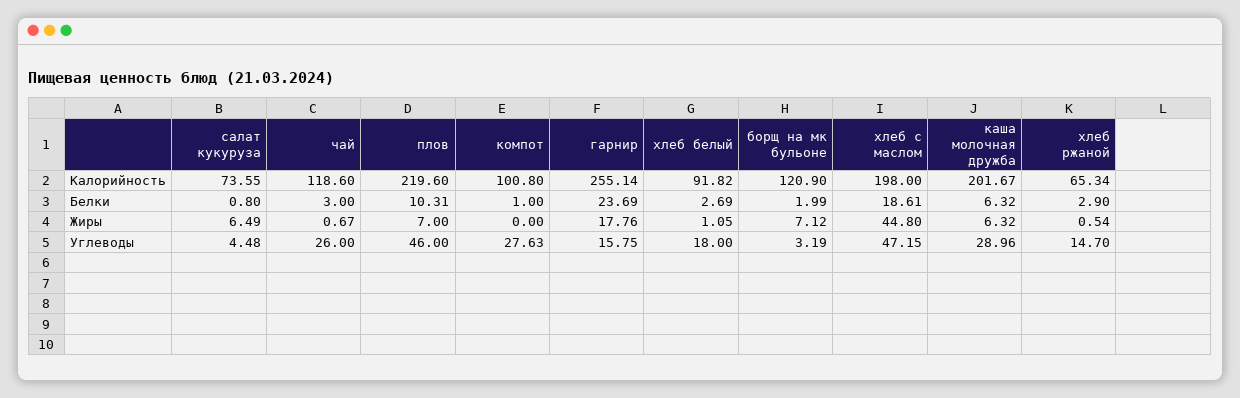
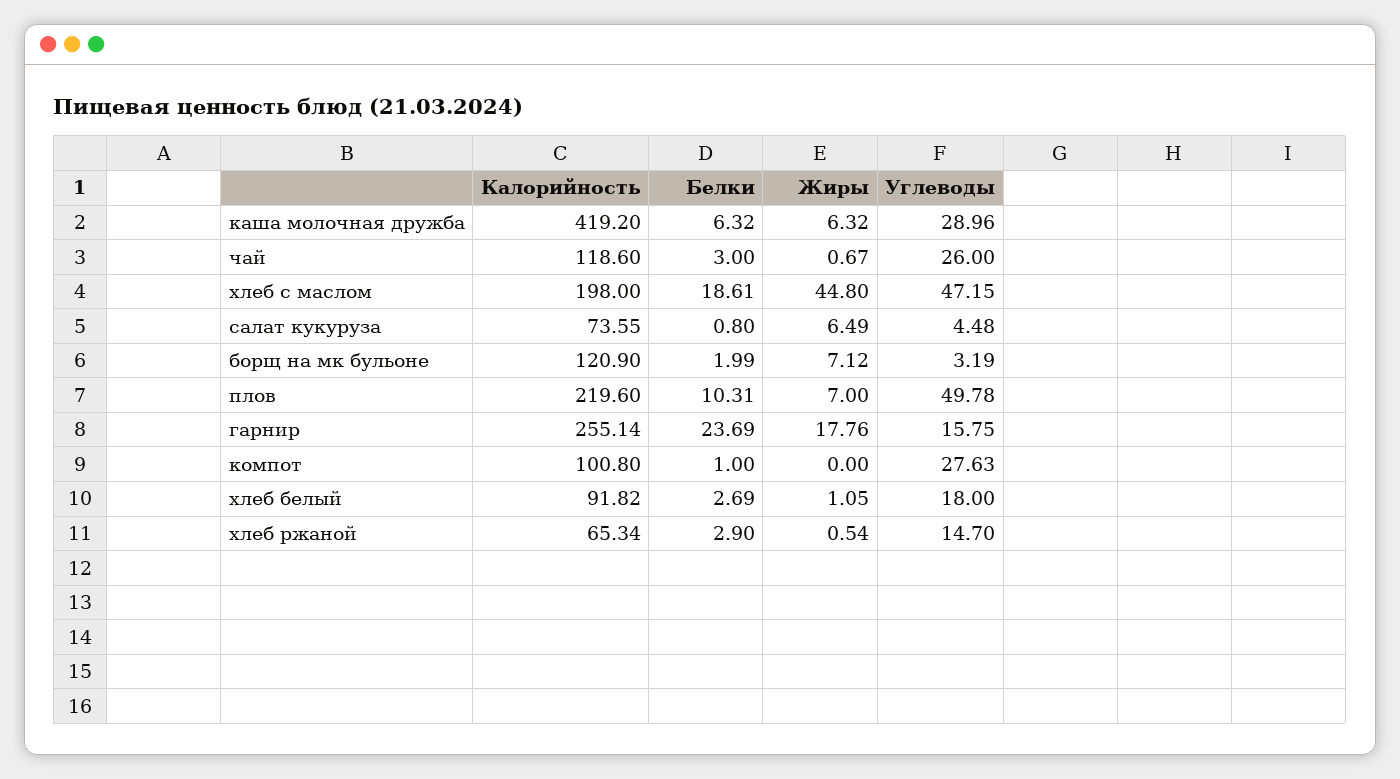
каша молочная дружба, Калорийность: 201.67 -> 419.2
плов, Углеводы: 46 -> 49.78

